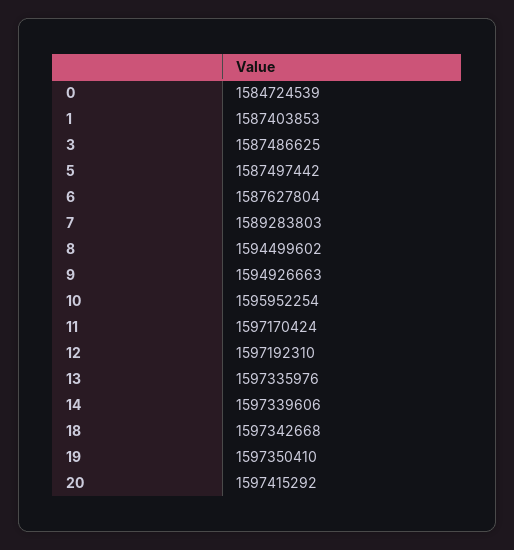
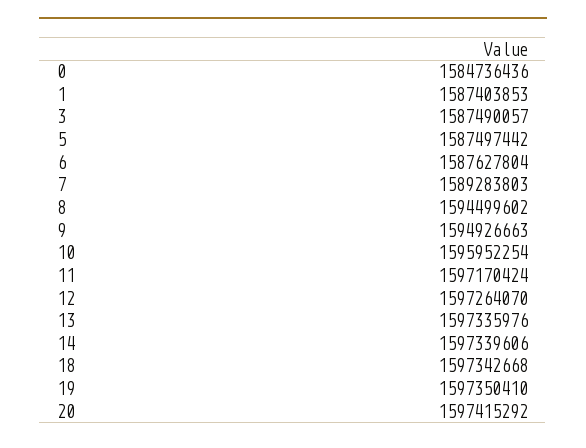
0: 1584724539 -> 1584736436
3: 1587486625 -> 1587490057
12: 1597192310 -> 1597264070

